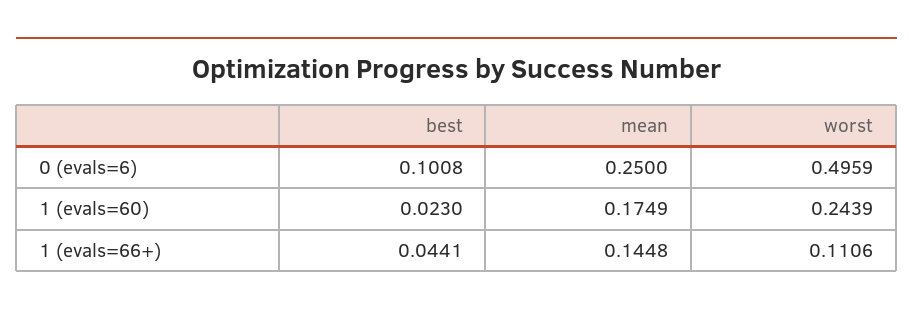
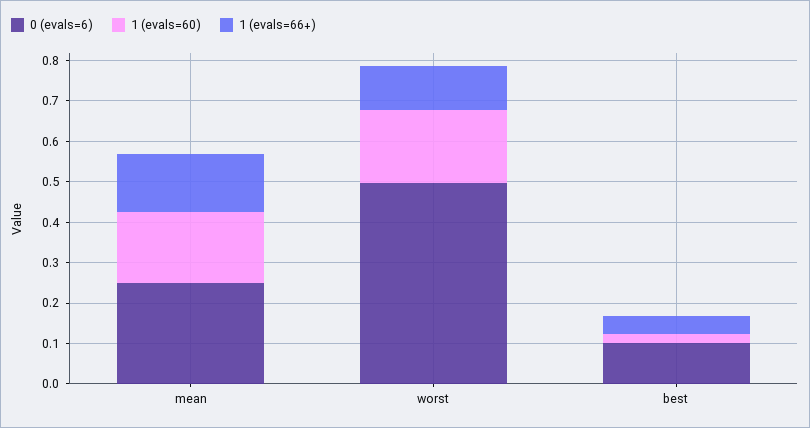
1 (evals=60), worst: 0.2439 -> 0.18

